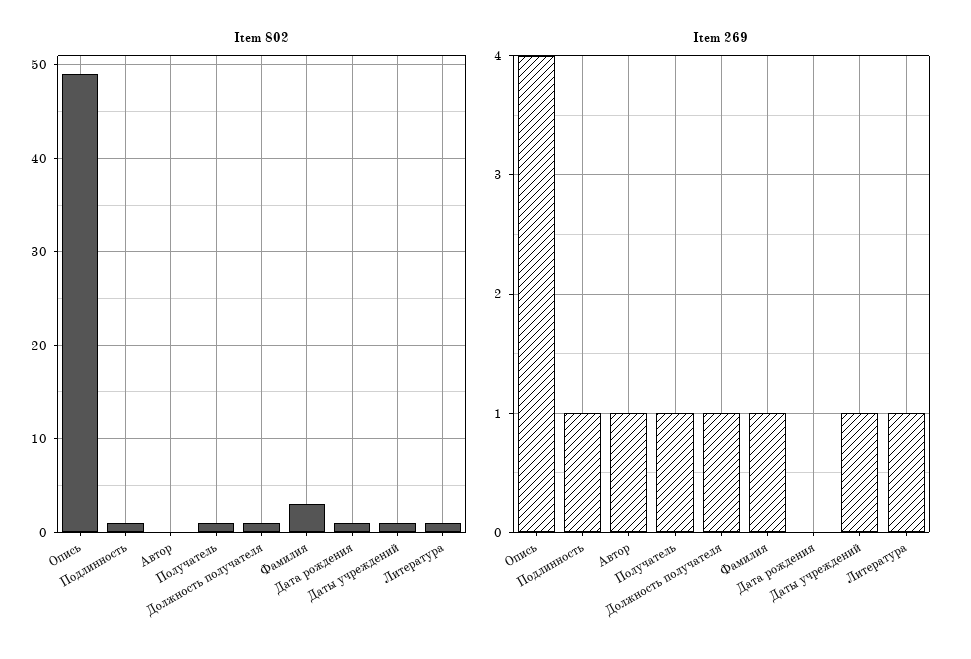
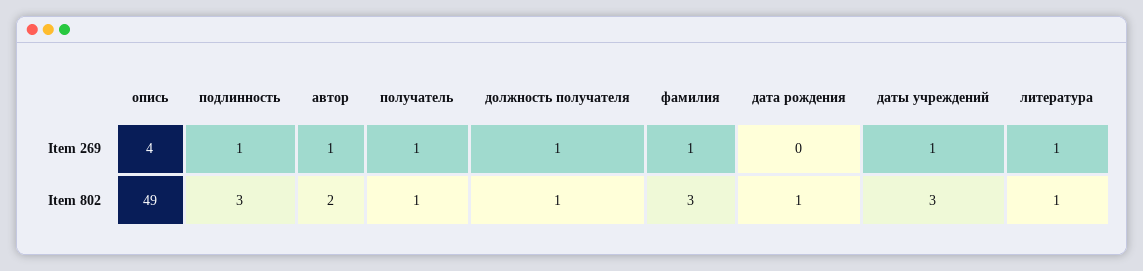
Item 802, Подлинность: 1 -> 3
Item 802, Автор: 0 -> 2
Item 802, Даты учреждений: 1 -> 3

